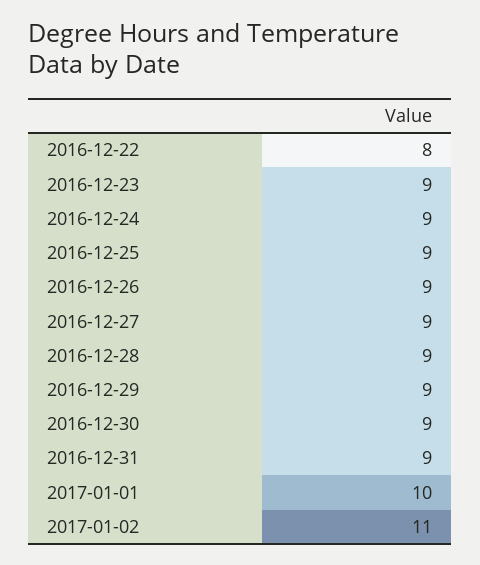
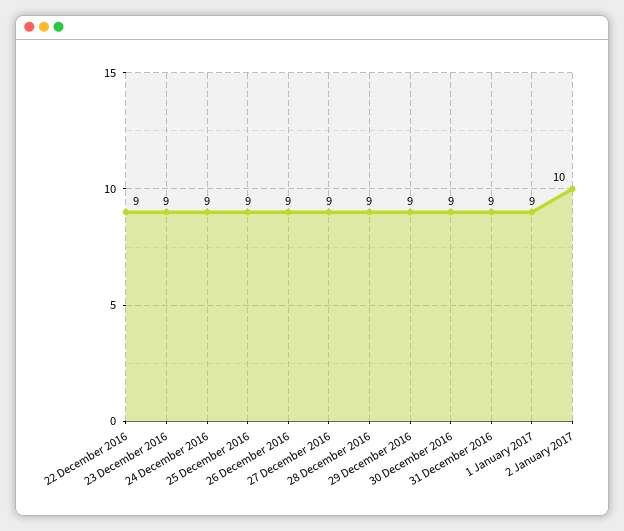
2016-12-22: 8 -> 9
2017-01-01: 10 -> 9
2017-01-02: 11 -> 10

